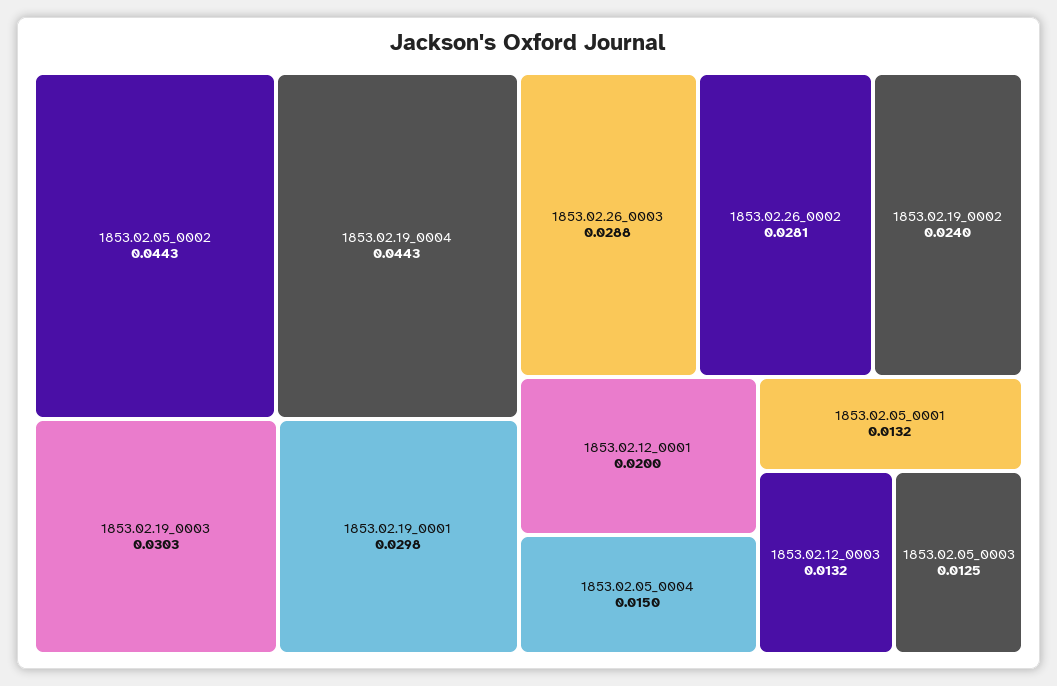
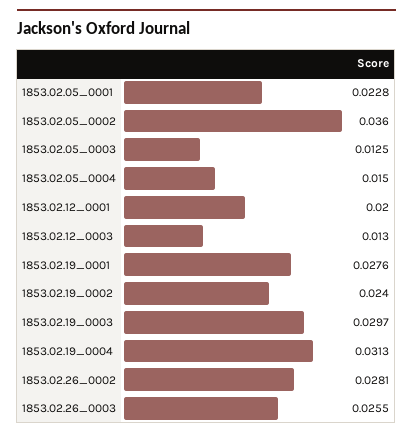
1853.02.05_0002: 0.0443 -> 0.036
1853.02.19_0004: 0.0443 -> 0.0313
1853.02.19_0003: 0.0303 -> 0.0297
1853.02.19_0001: 0.0298 -> 0.0276
1853.02.26_0003: 0.0288 -> 0.0255
1853.02.05_0001: 0.0132 -> 0.0228
1853.02.12_0003: 0.0132 -> 0.013

